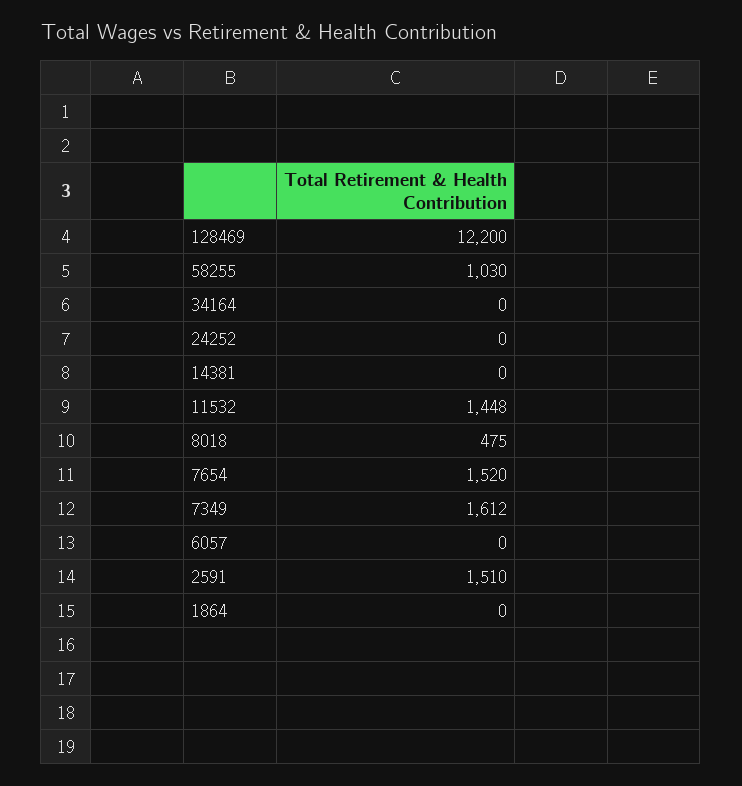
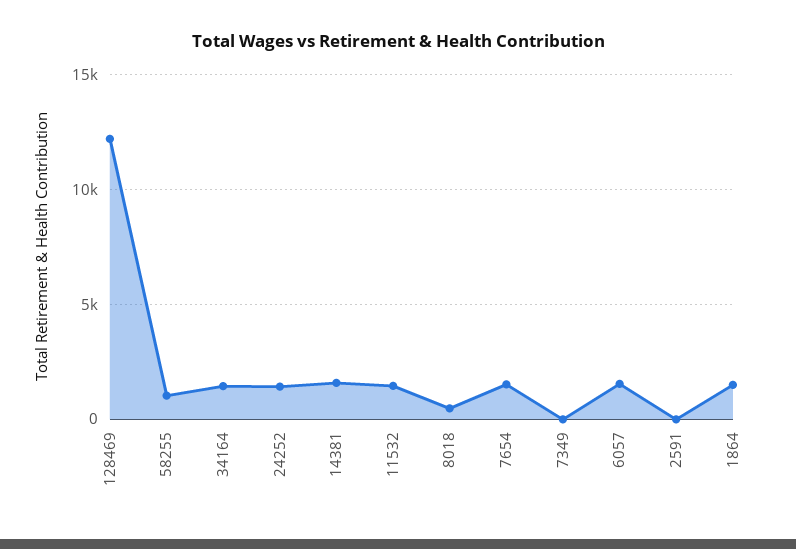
34164: 0 -> 1500
24252: 0 -> 1500
14381: 0 -> 1500
7349: 1612 -> 0
6057: 0 -> 1500
2591: 1510 -> 0
1864: 0 -> 1500

